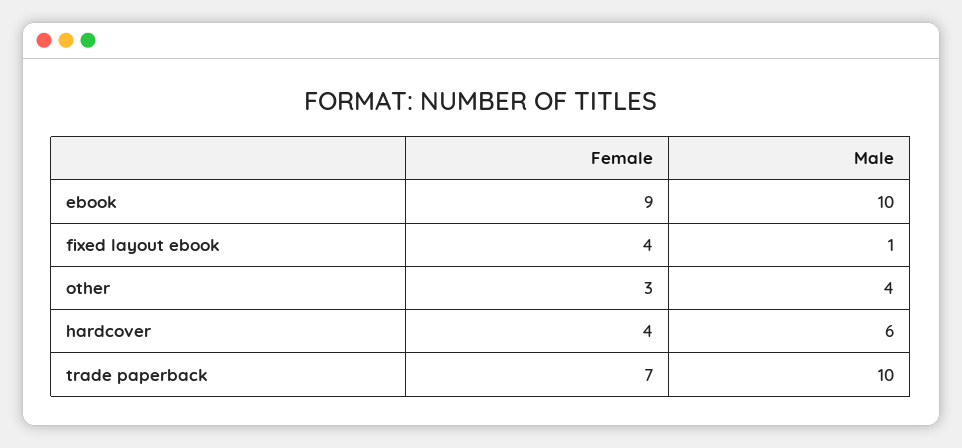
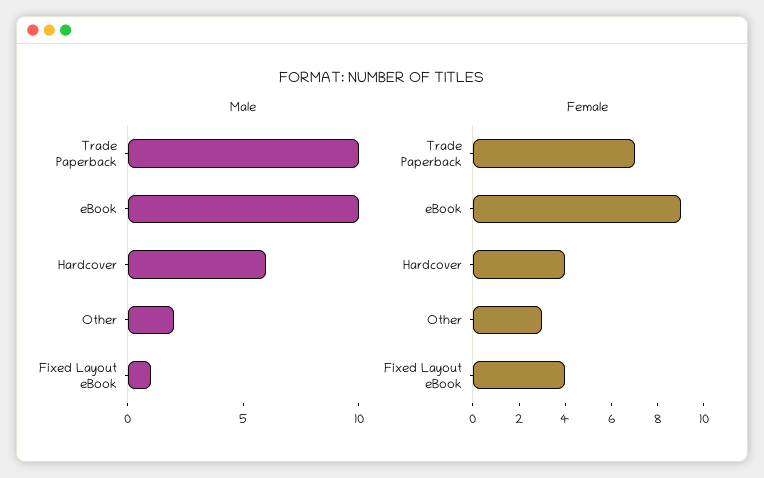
Male, other: 4 -> 2

